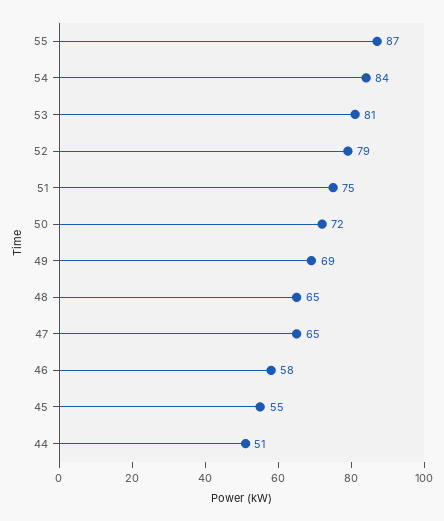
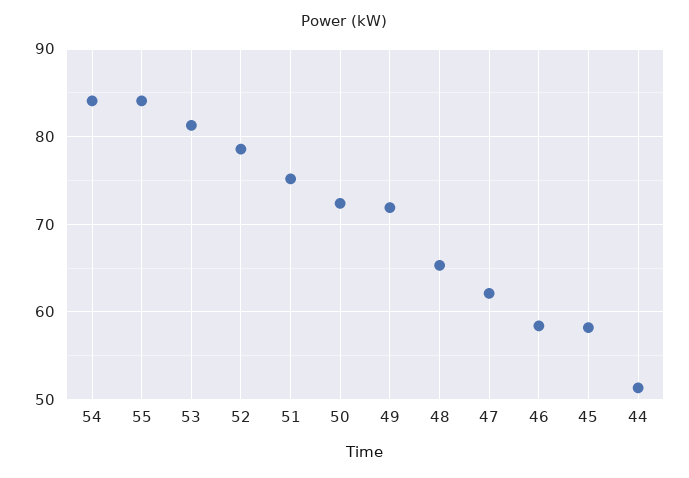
55: 87 -> 84
49: 69 -> 72
47: 65 -> 62
45: 55 -> 58

